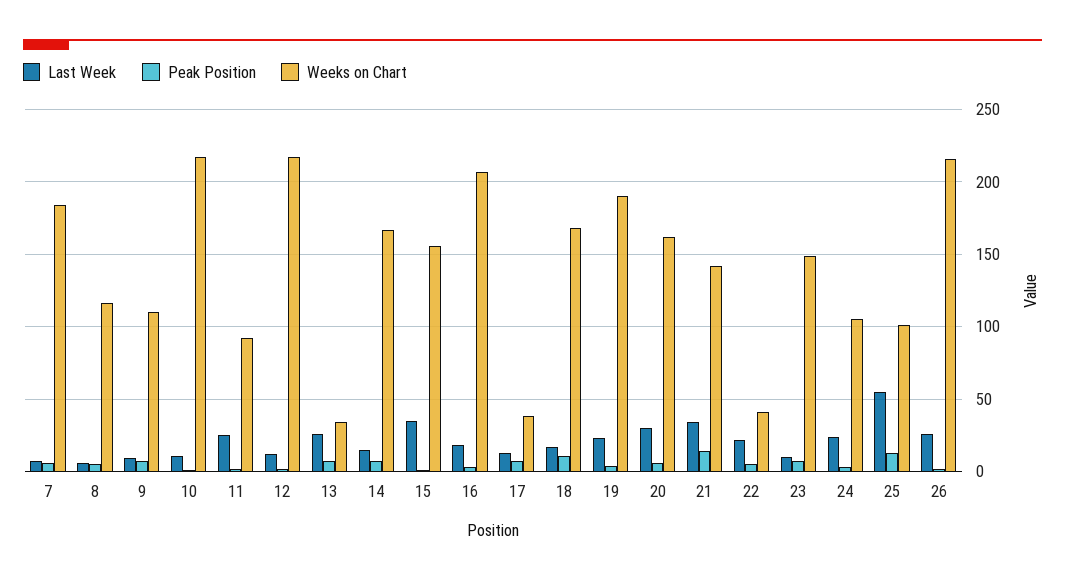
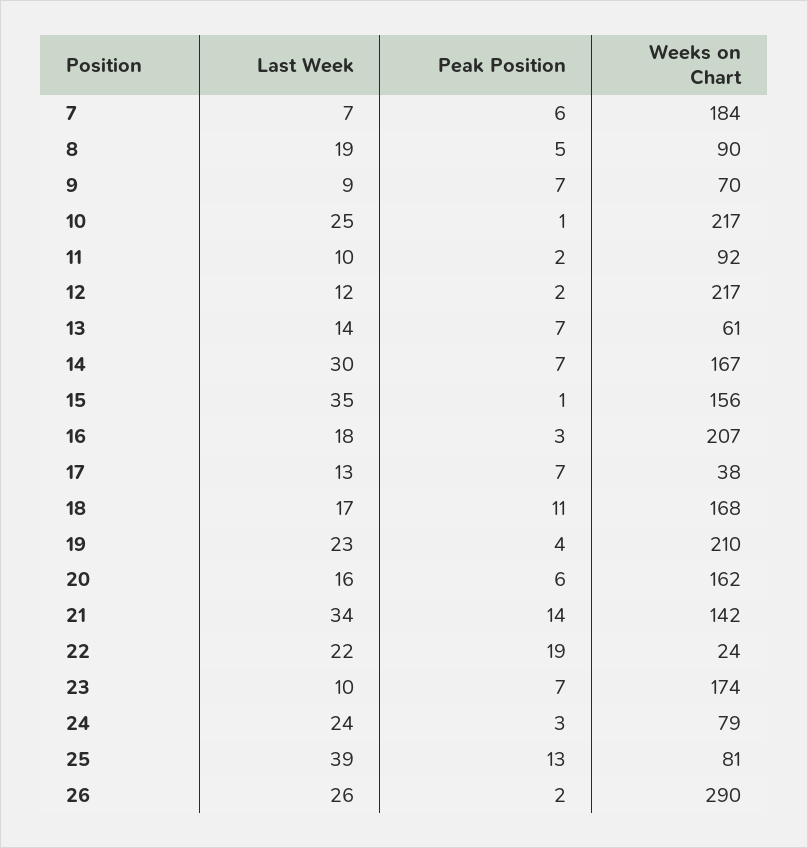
Last Week, 8: 5 -> 19
Weeks on Chart, 8: 115 -> 90
Weeks on Chart, 9: 110 -> 70
Last Week, 10: 10 -> 25
Last Week, 11: 25 -> 10
Last Week, 13: 25 -> 14
Weeks on Chart, 13: 35 -> 61
Last Week, 14: 15 -> 30
Weeks on Chart, 19: 190 -> 210
Last Week, 20: 30 -> 16
Peak Position, 22: 5 -> 19
Weeks on Chart, 22: 40 -> 24
Weeks on Chart, 23: 150 -> 174
Weeks on Chart, 24: 105 -> 79
Last Week, 25: 55 -> 39
Weeks on Chart, 25: 100 -> 81
Weeks on Chart, 26: 215 -> 290

